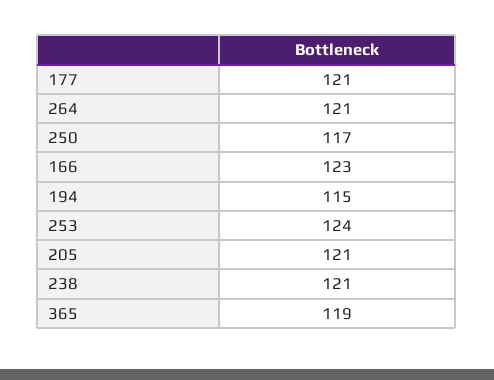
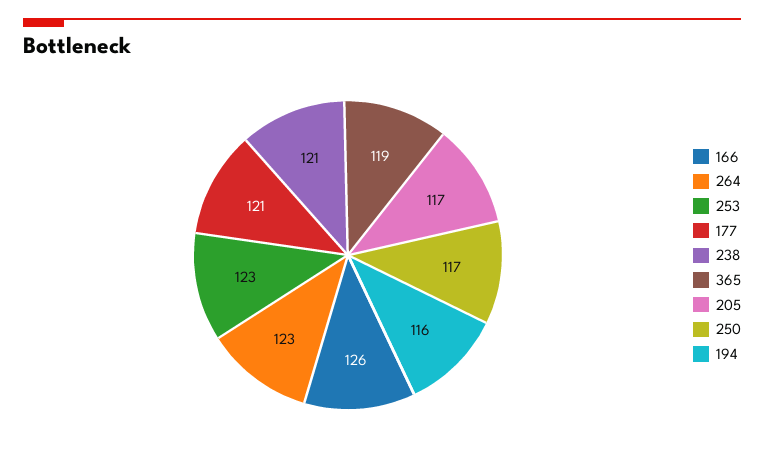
264: 121 -> 123
166: 123 -> 126
194: 115 -> 116
253: 124 -> 123
205: 121 -> 117

